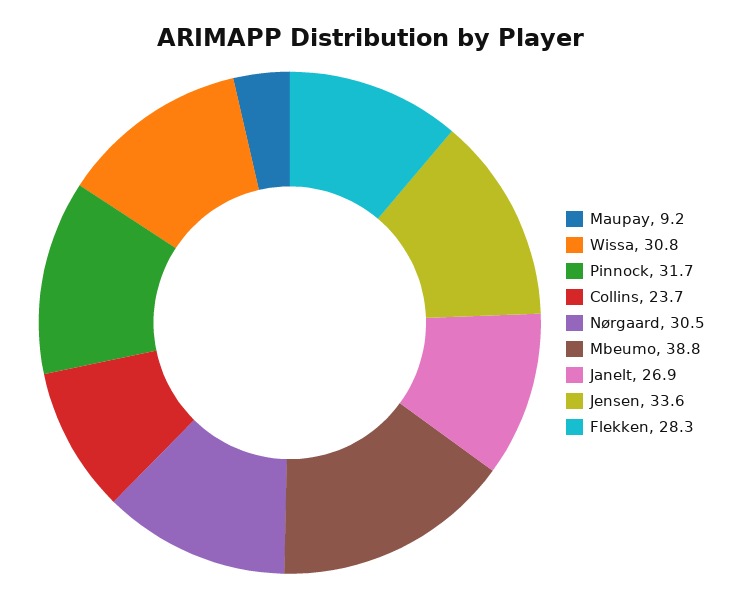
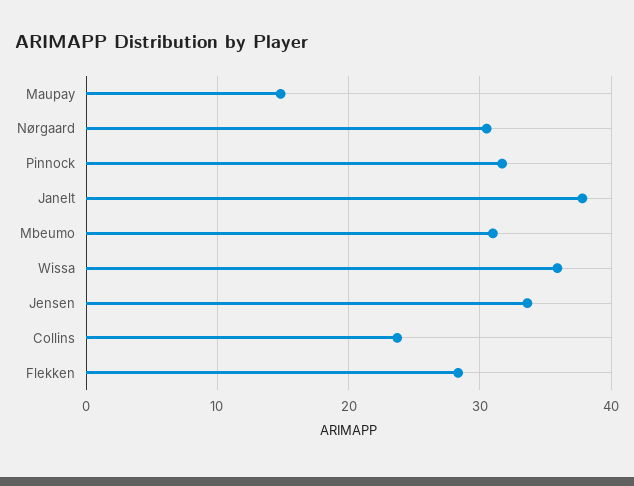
Maupay: 9.2 -> 15
Wissa: 30.8 -> 36
Mbeumo: 38.8 -> 31
Janelt: 26.9 -> 38

